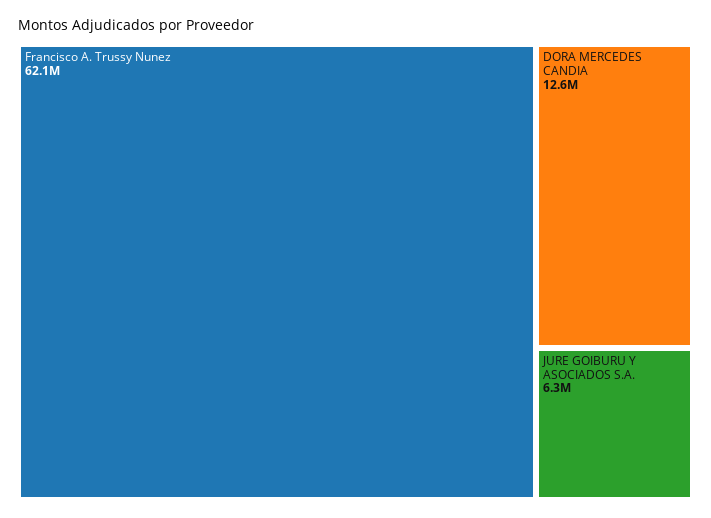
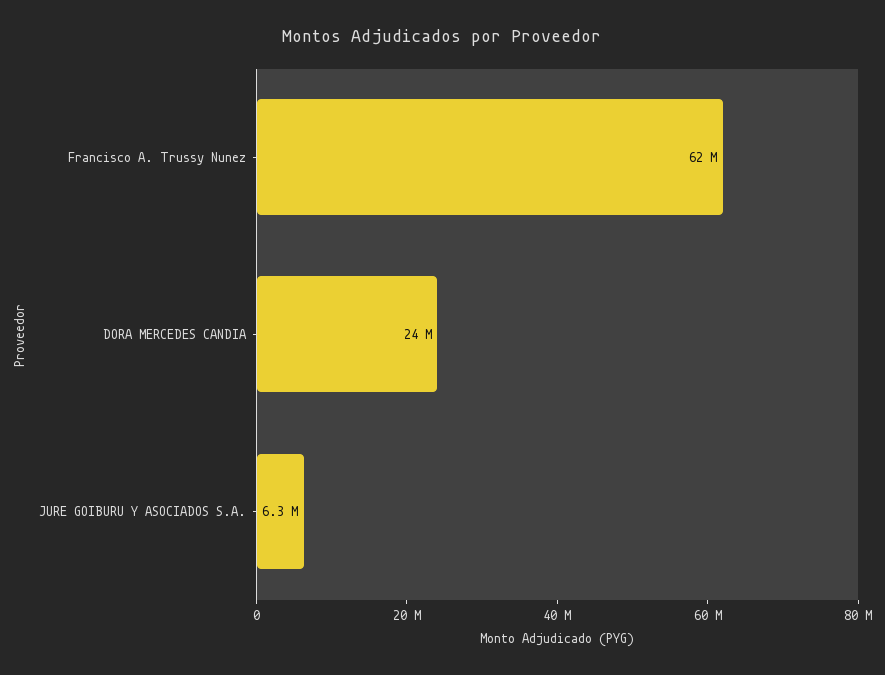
DORA MERCEDES CANDIA: 12600000 -> 24000000

